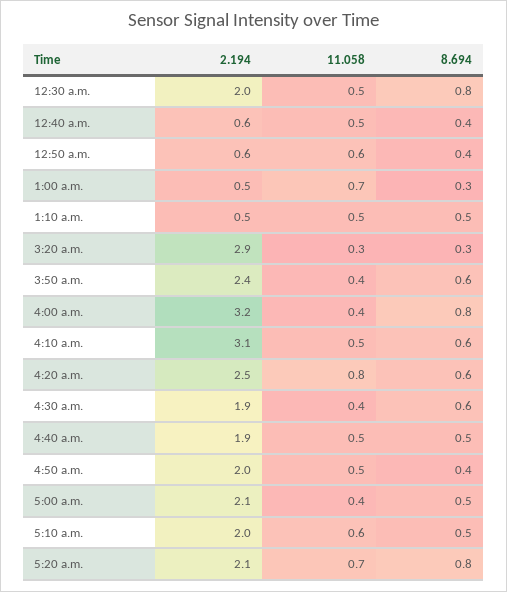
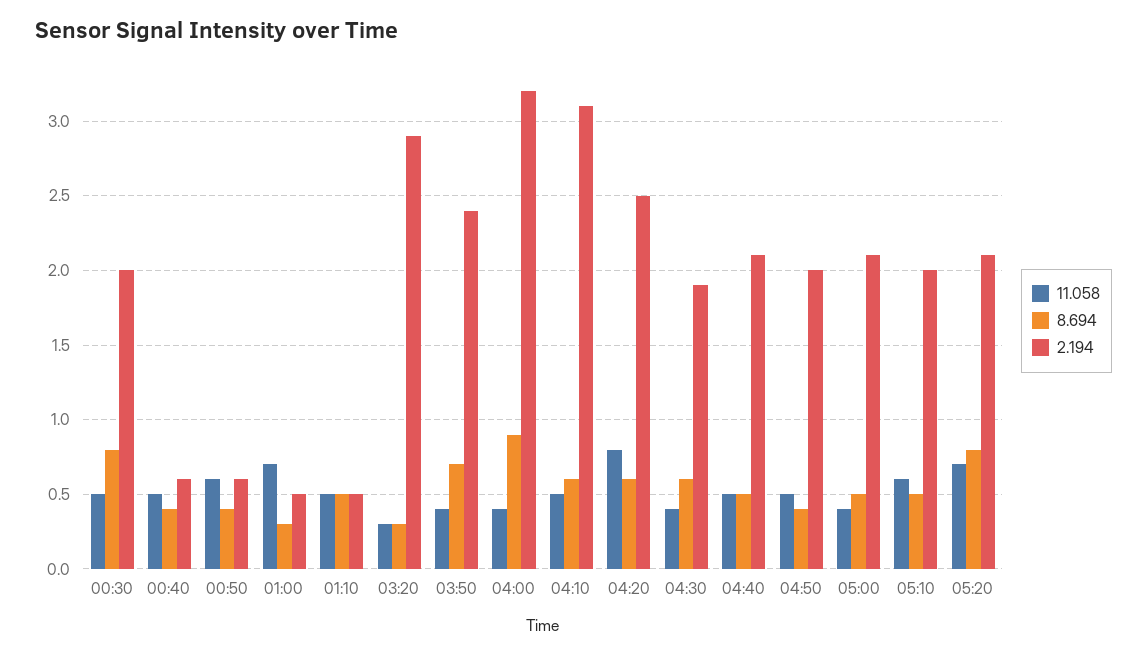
8.694, 3:50 a.m.: 0.6 -> 0.7
8.694, 4:00 a.m.: 0.8 -> 0.9
2.194, 4:40 a.m.: 1.9 -> 2.1

